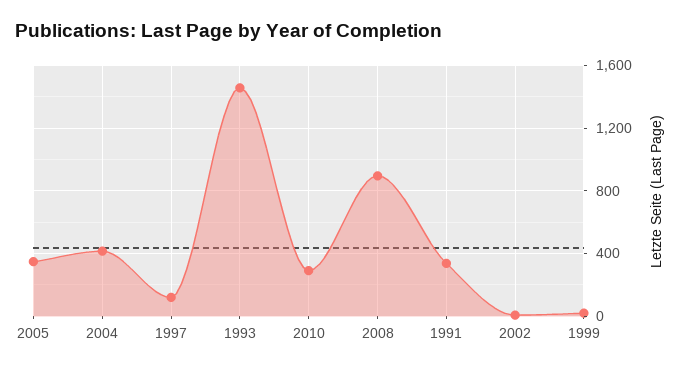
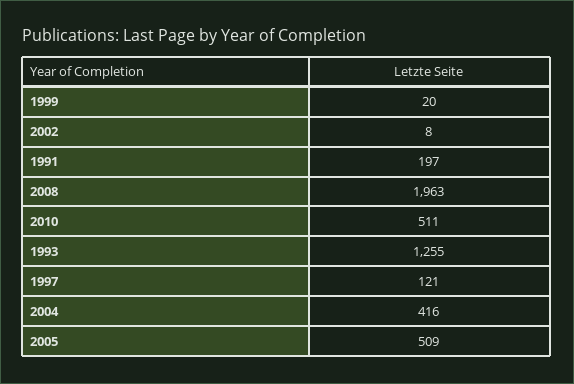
2005: 350 -> 509
1993: 1450 -> 1255
2010: 300 -> 511
2008: 900 -> 1963
1991: 350 -> 197

